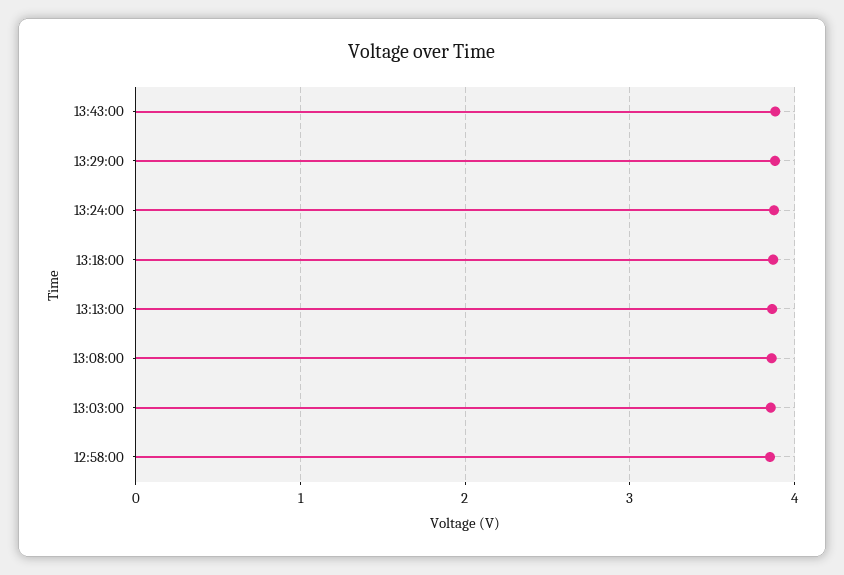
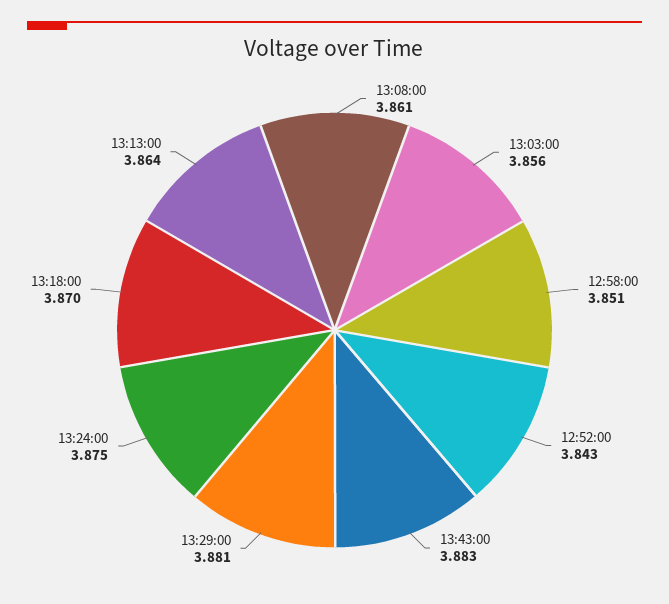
12:52:00: none -> 3.843

